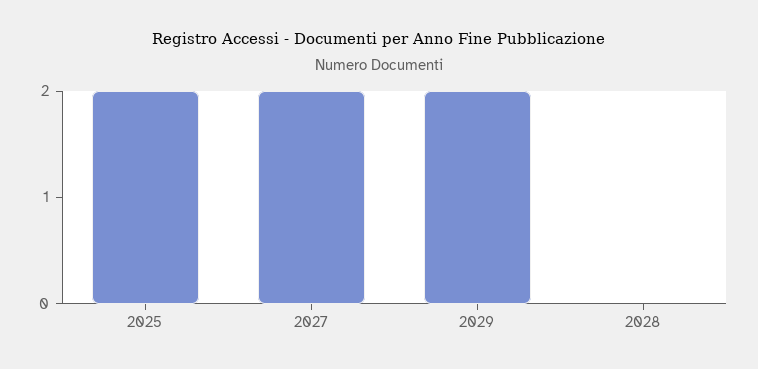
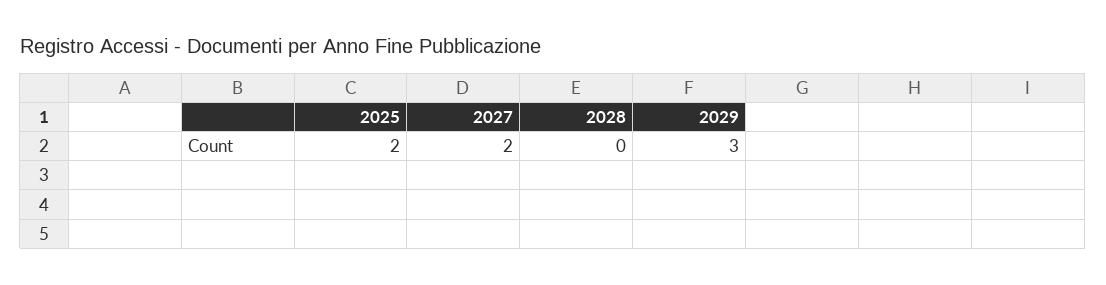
2029: 2 -> 3

